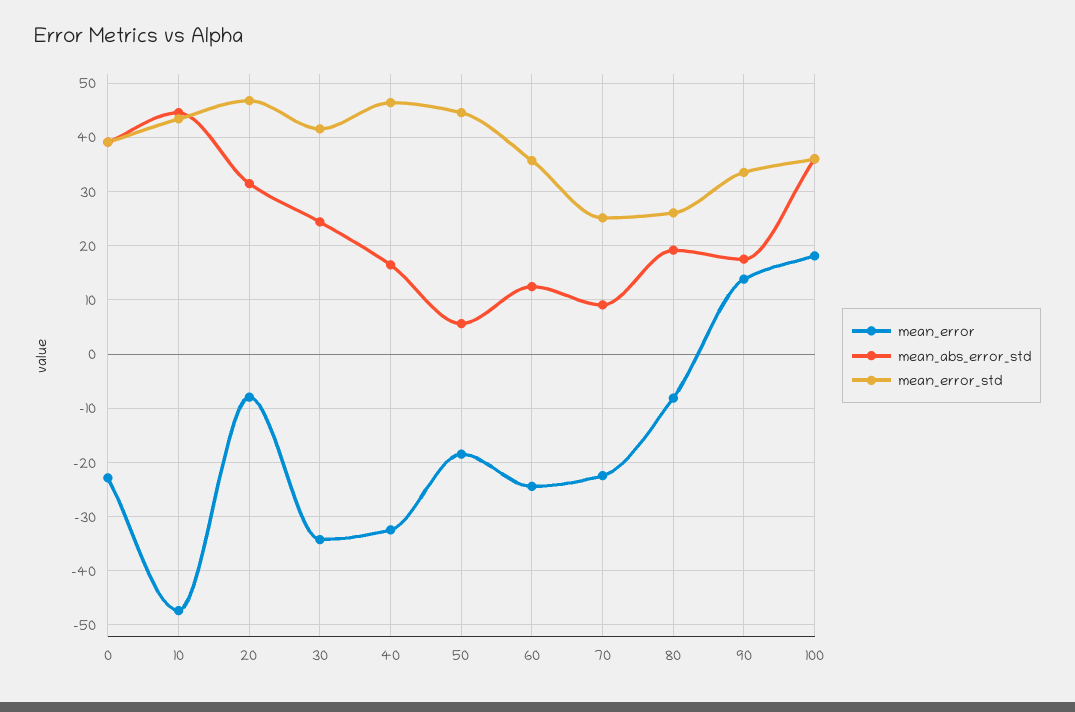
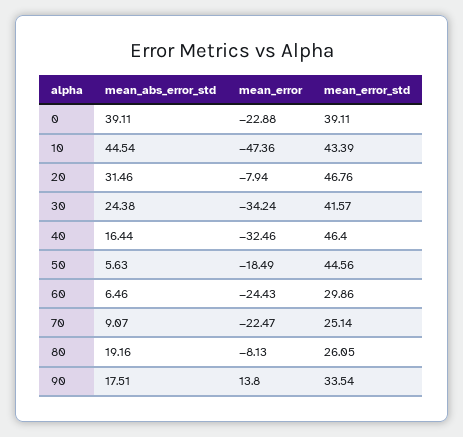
mean_abs_error_std, 60: 12 -> 6.46
mean_error_std, 60: 36 -> 29.86
mean_error, 100: 18 -> none
mean_abs_error_std, 100: 36 -> none
mean_error_std, 100: 36 -> none

